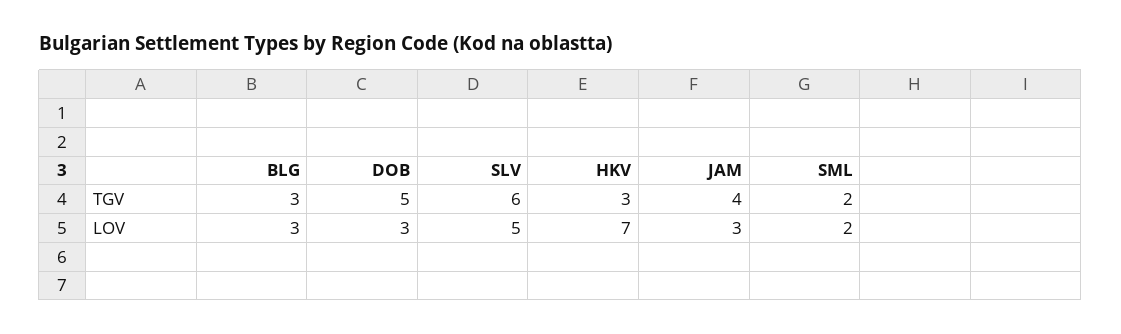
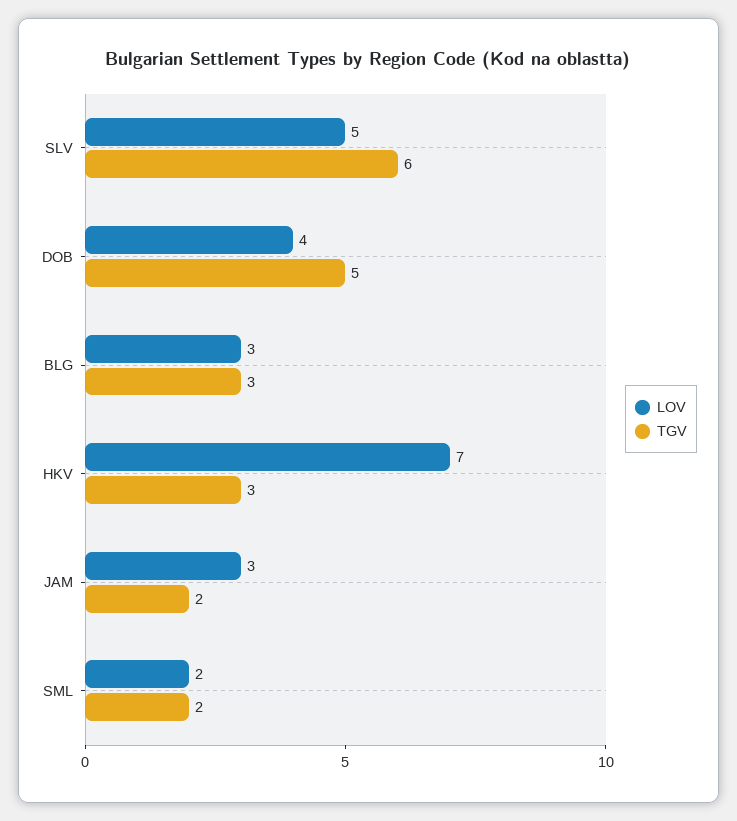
TGV, JAM: 4 -> 2
LOV, DOB: 3 -> 4

